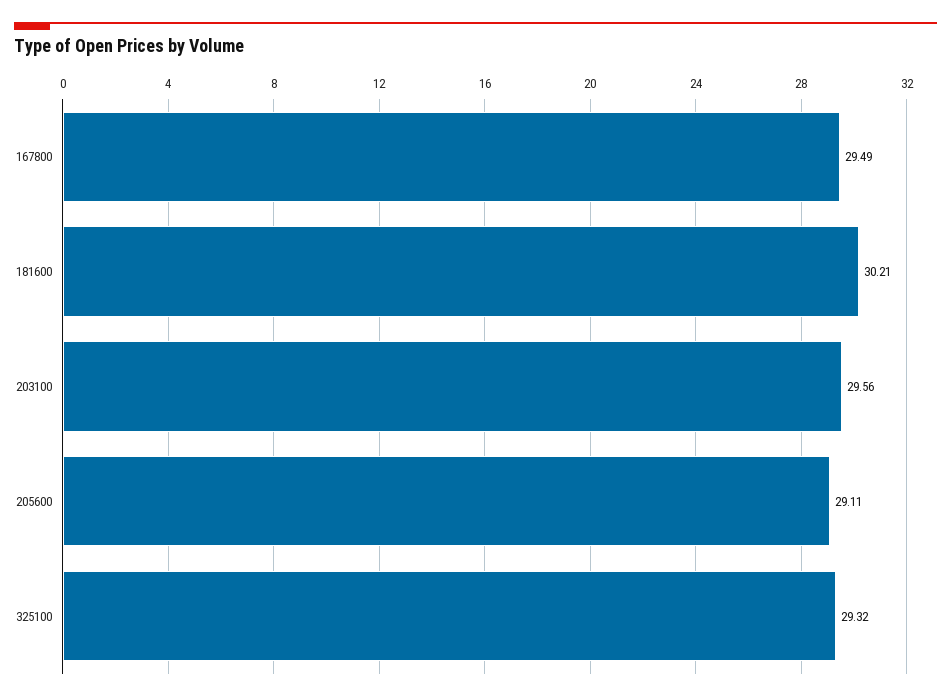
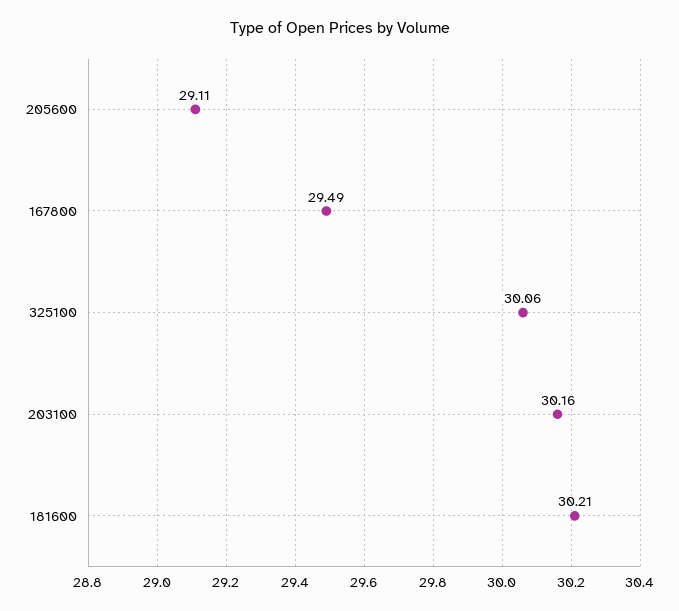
203100: 29.56 -> 30.16
325100: 29.32 -> 30.06

